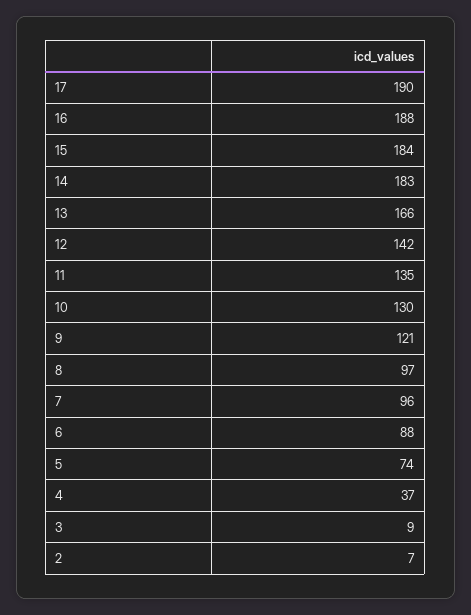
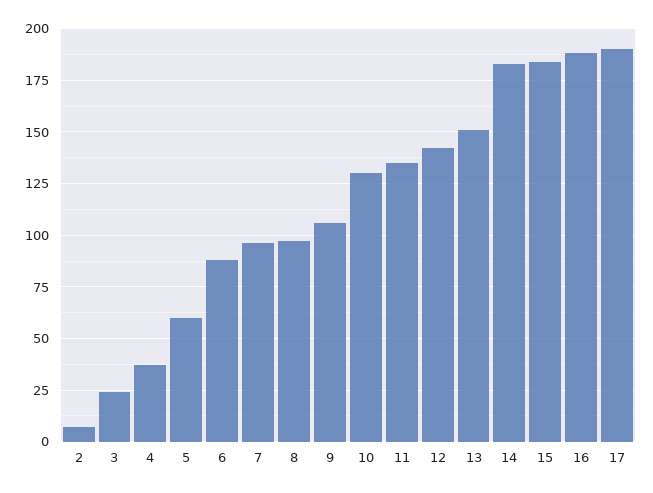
13: 166 -> 150
9: 121 -> 105
5: 74 -> 60
3: 9 -> 25

